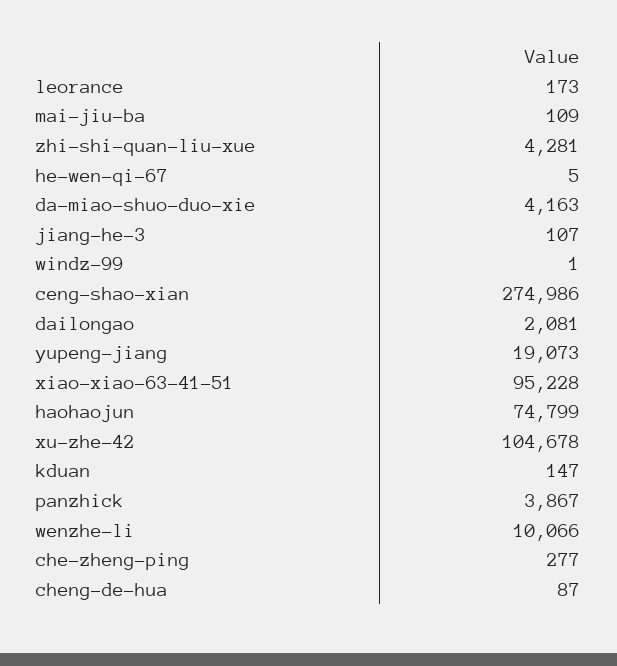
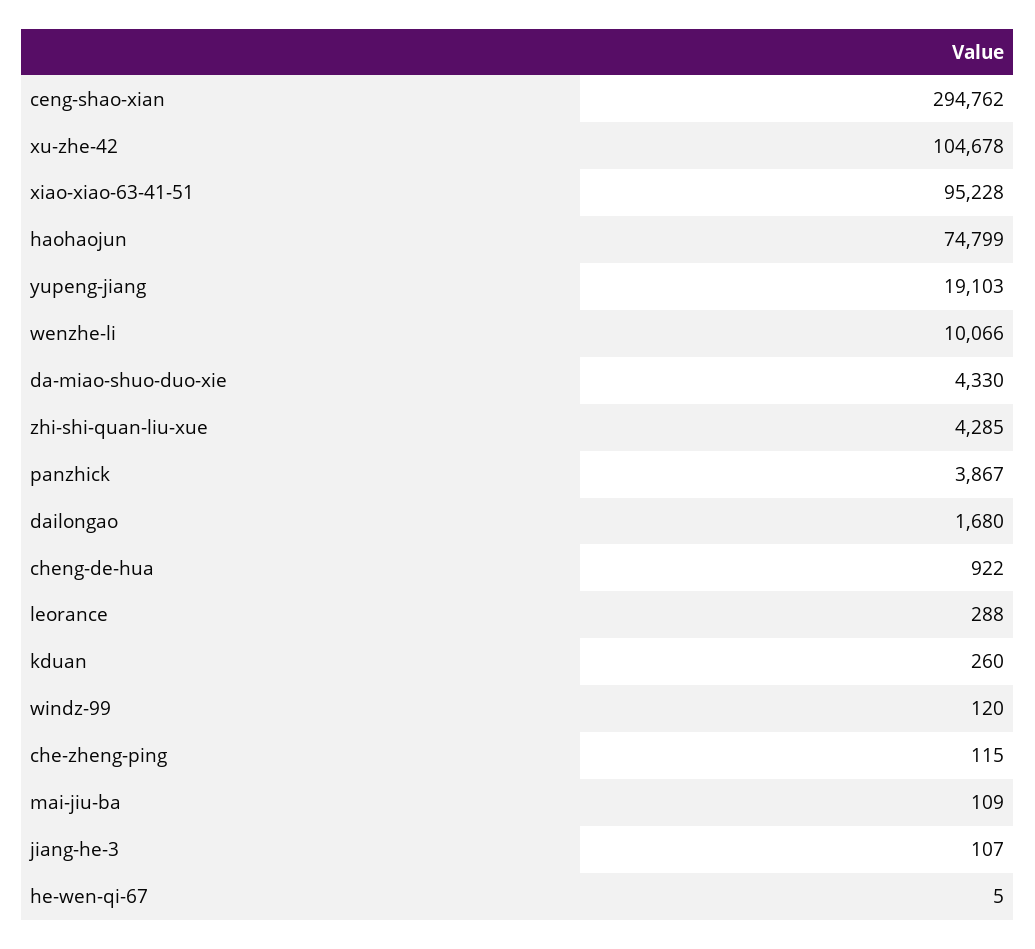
leorance: 173 -> 288
zhi-shi-quan-liu-xue: 4281 -> 4285
da-miao-shuo-duo-xie: 4163 -> 4330
windz-99: 1 -> 120
ceng-shao-xian: 274986 -> 294762
dailongao: 2081 -> 1680
yupeng-jiang: 19073 -> 19103
kduan: 147 -> 260
che-zheng-ping: 277 -> 115
cheng-de-hua: 87 -> 922

